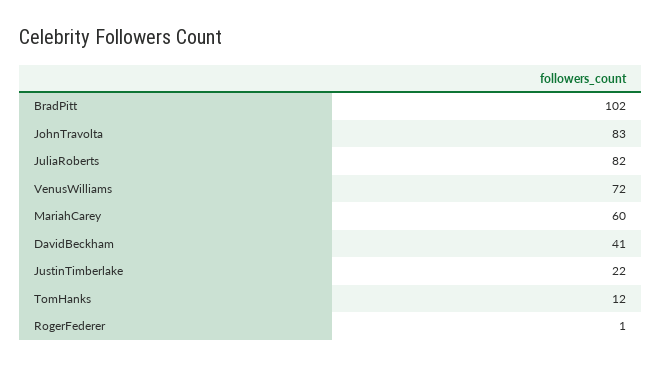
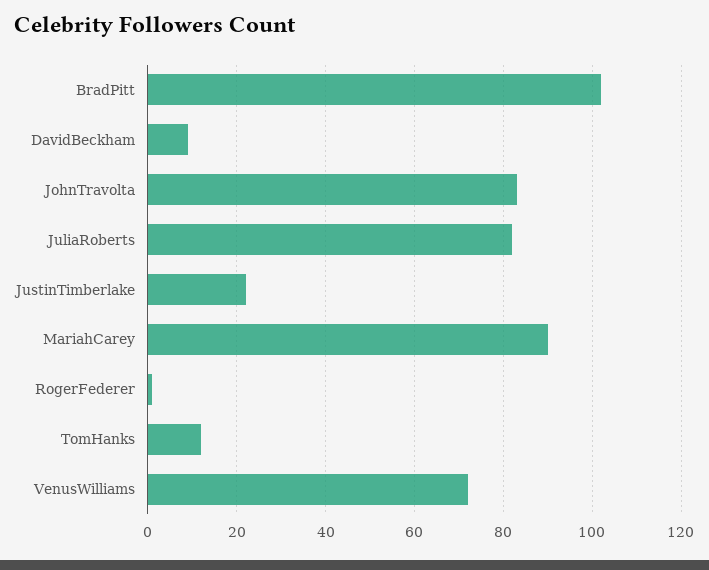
MariahCarey: 60 -> 90
DavidBeckham: 41 -> 10

